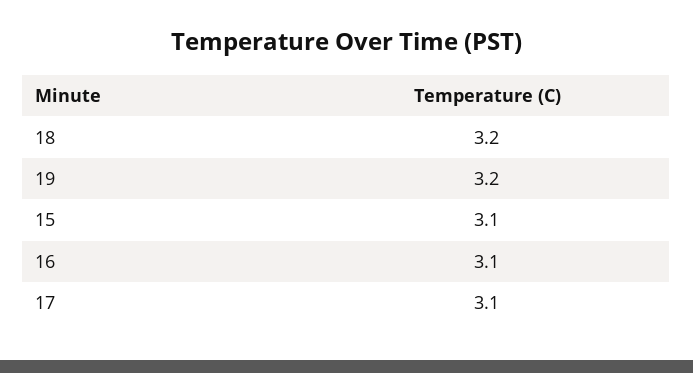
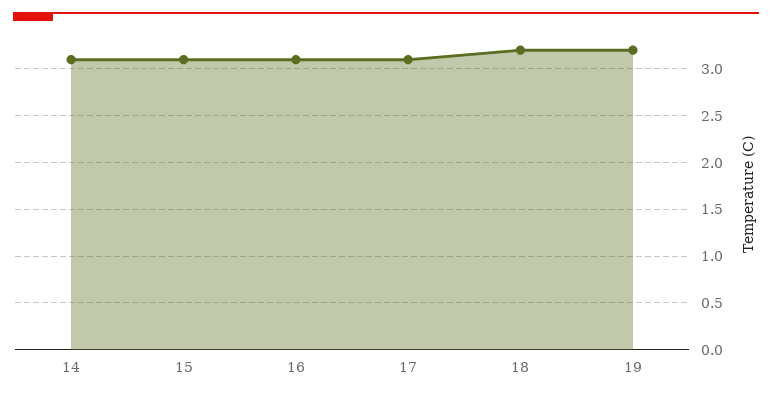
14: none -> 3.1

